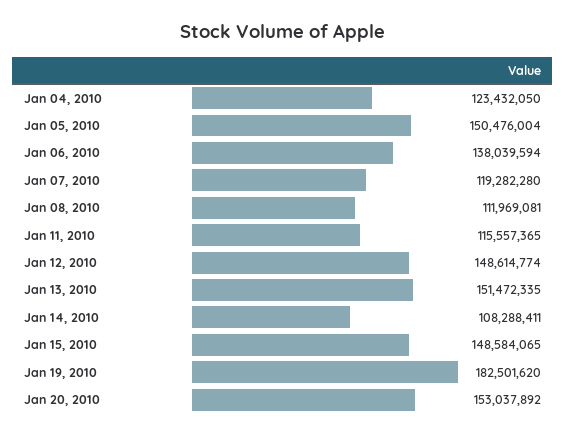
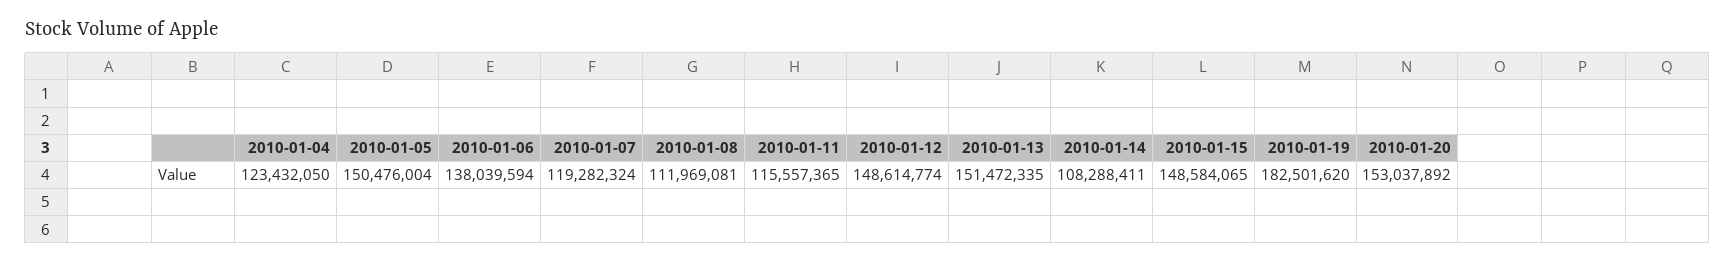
Jan 07, 2010: 119282280 -> 119282324

